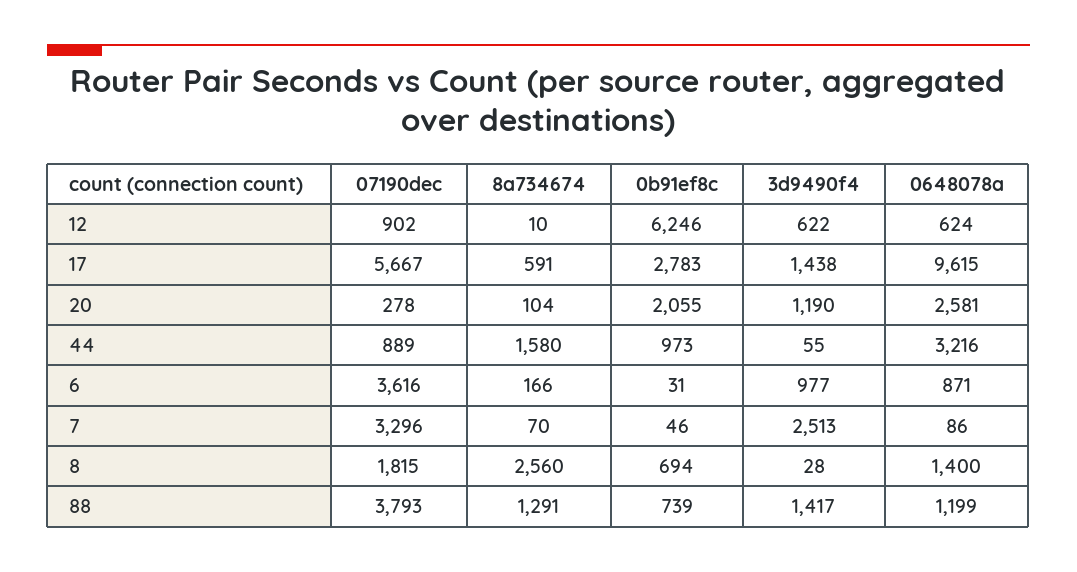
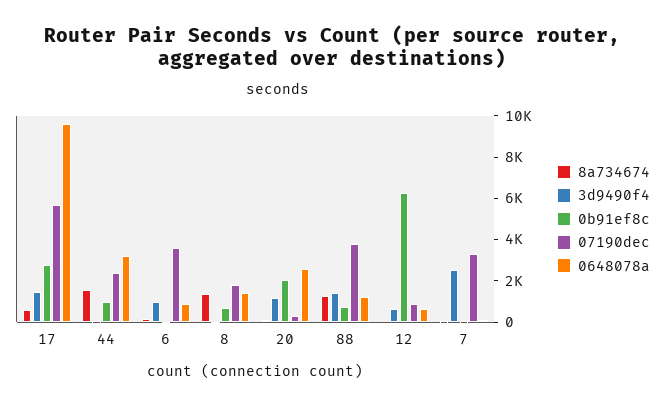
07190dec, 44: 889 -> 2500
8a734674, 8: 2560 -> 1500

